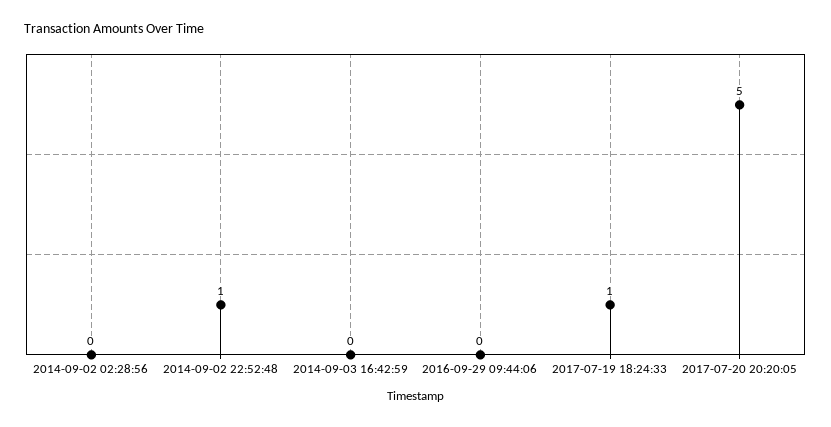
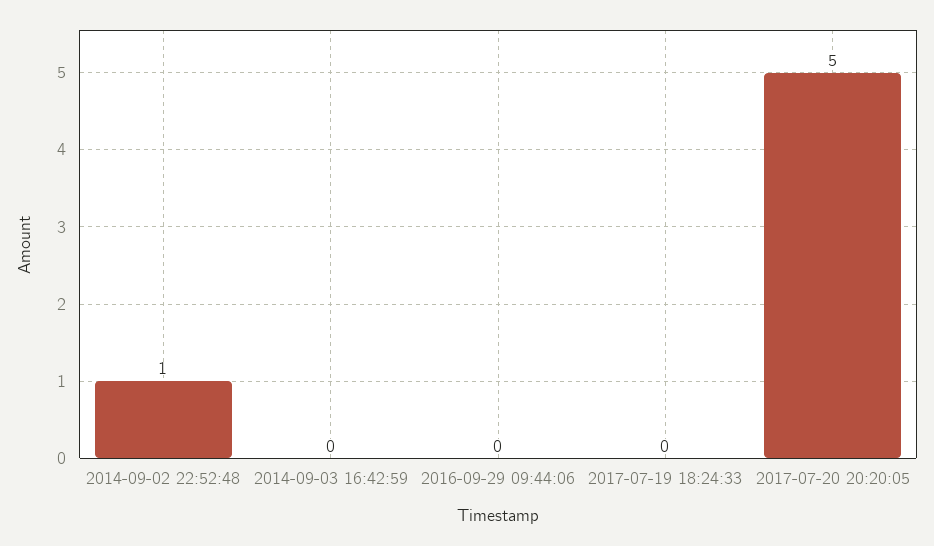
2014-09-02 02:28:56: 0 -> none
2017-07-19 18:24:33: 1 -> 0

